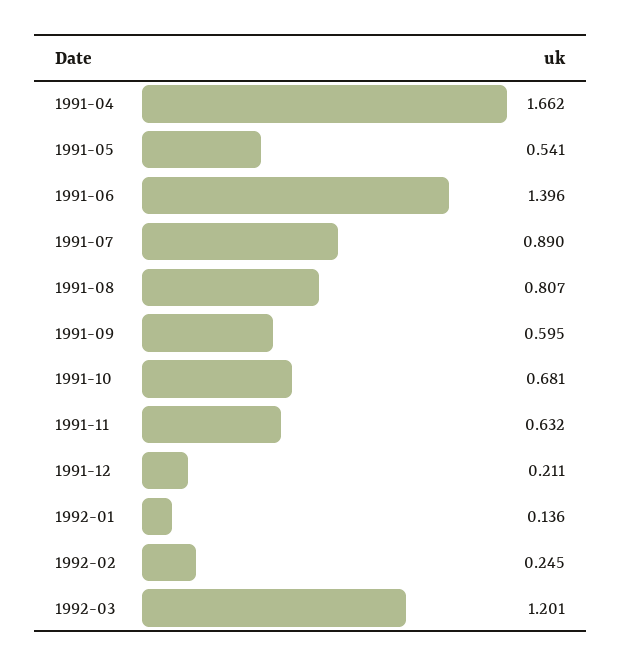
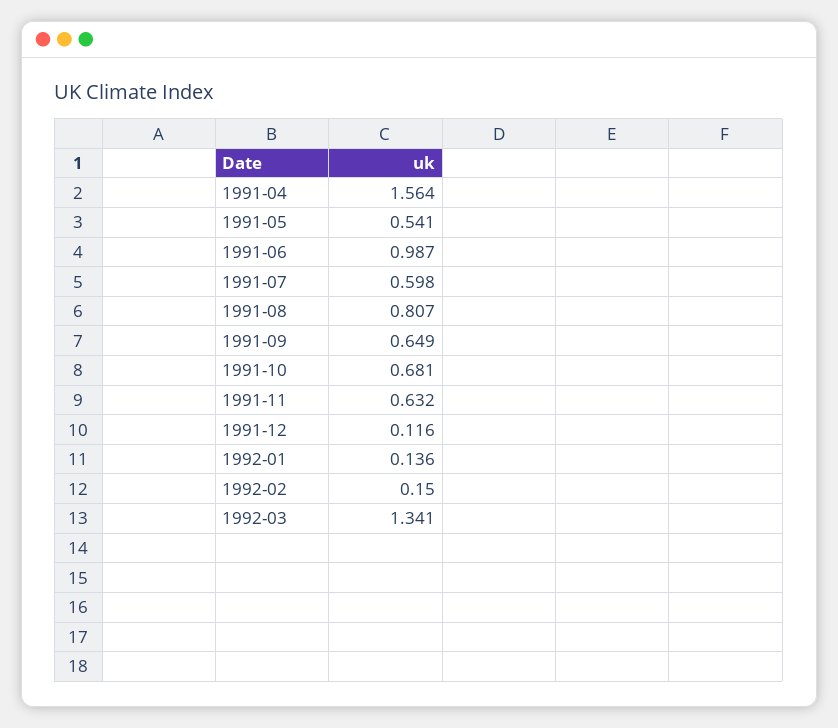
1991-04: 1.662 -> 1.564
1991-06: 1.396 -> 0.987
1991-07: 0.89 -> 0.598
1991-09: 0.595 -> 0.649
1991-12: 0.211 -> 0.116
1992-02: 0.245 -> 0.15
1992-03: 1.201 -> 1.341

